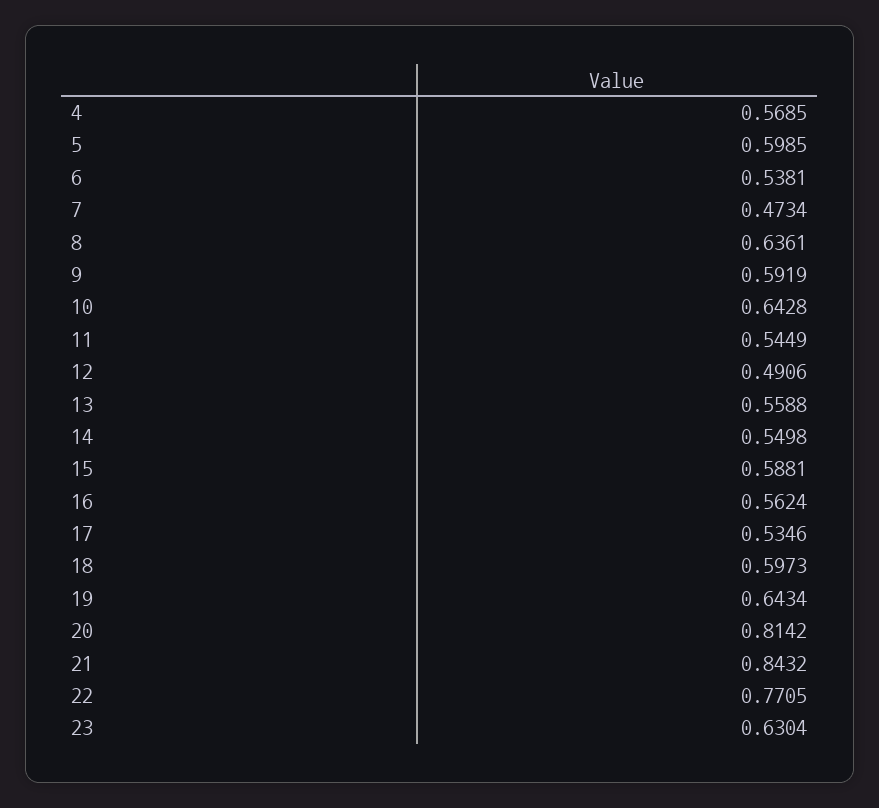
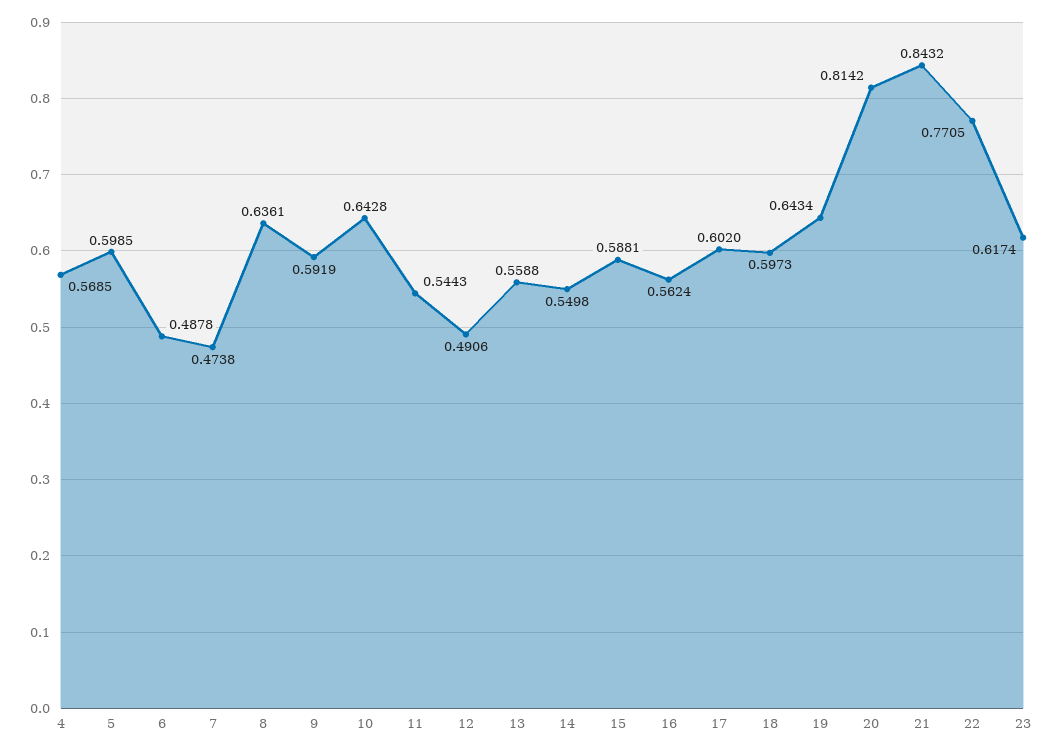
6: 0.5381 -> 0.4878
7: 0.4734 -> 0.4738
11: 0.5449 -> 0.5443
17: 0.5346 -> 0.602
23: 0.6304 -> 0.6174

